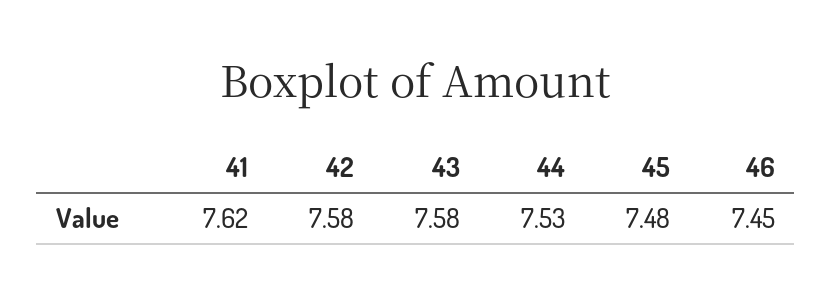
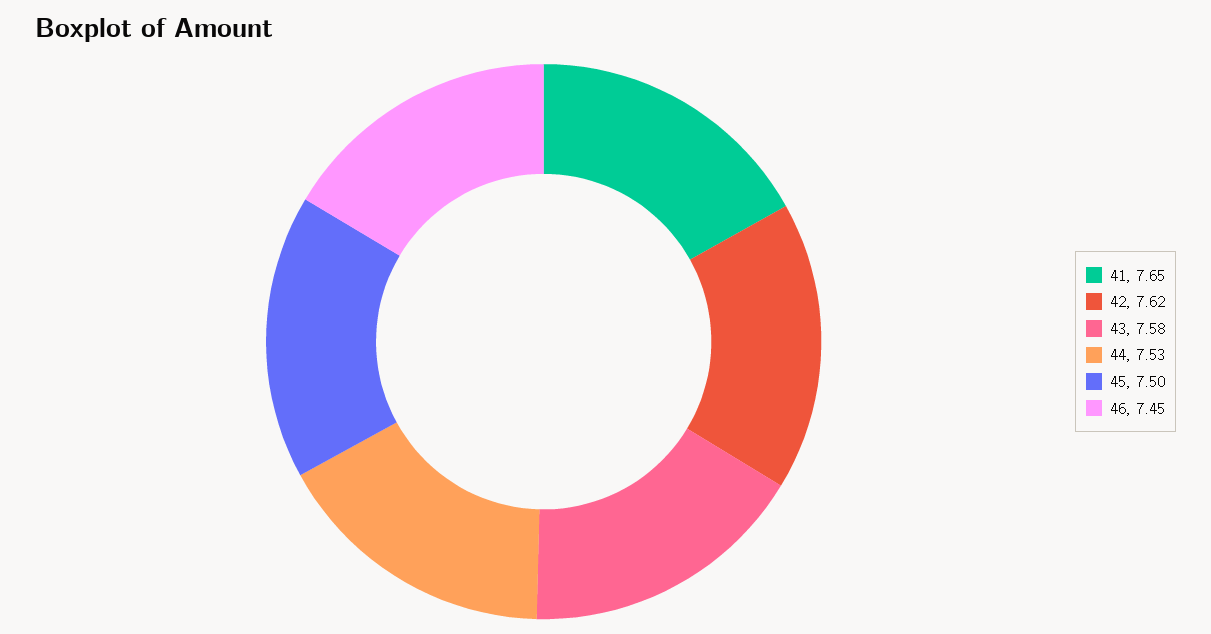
41: 7.62 -> 7.65
42: 7.58 -> 7.62
45: 7.48 -> 7.5

